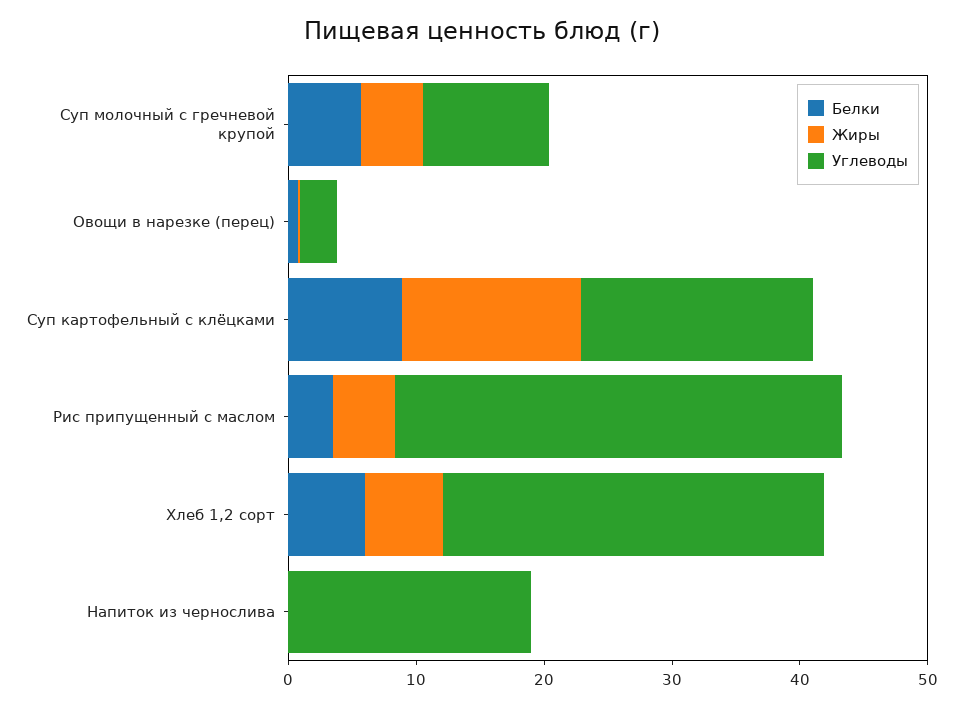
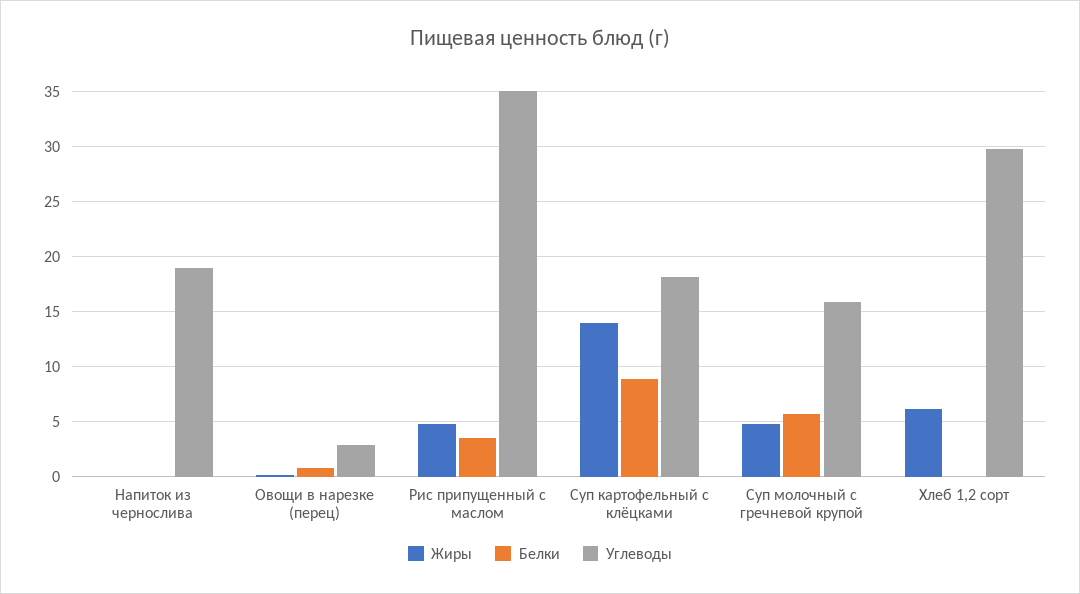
Углеводы, Суп молочный с гречневой крупой: 10 -> 16
Белки, Хлеб 1,2 сорт: 6 -> 0

